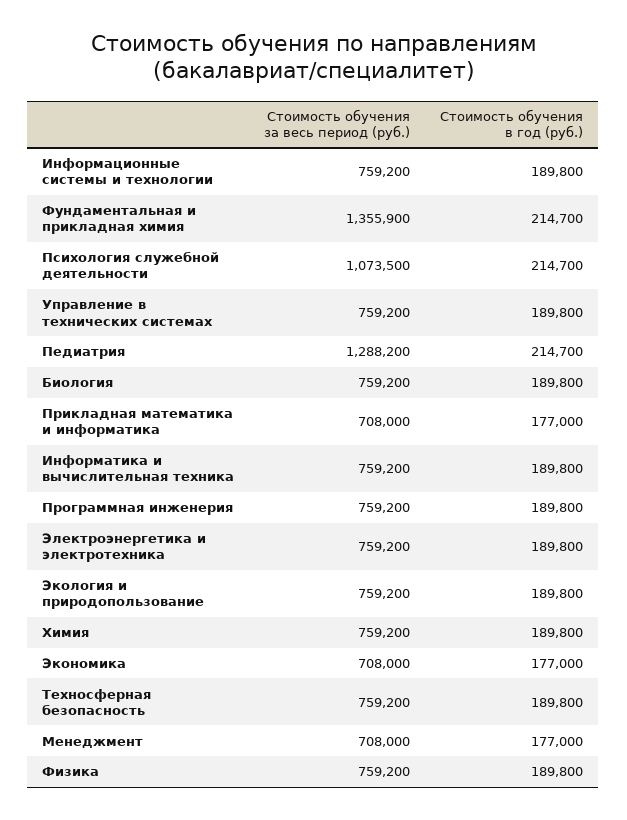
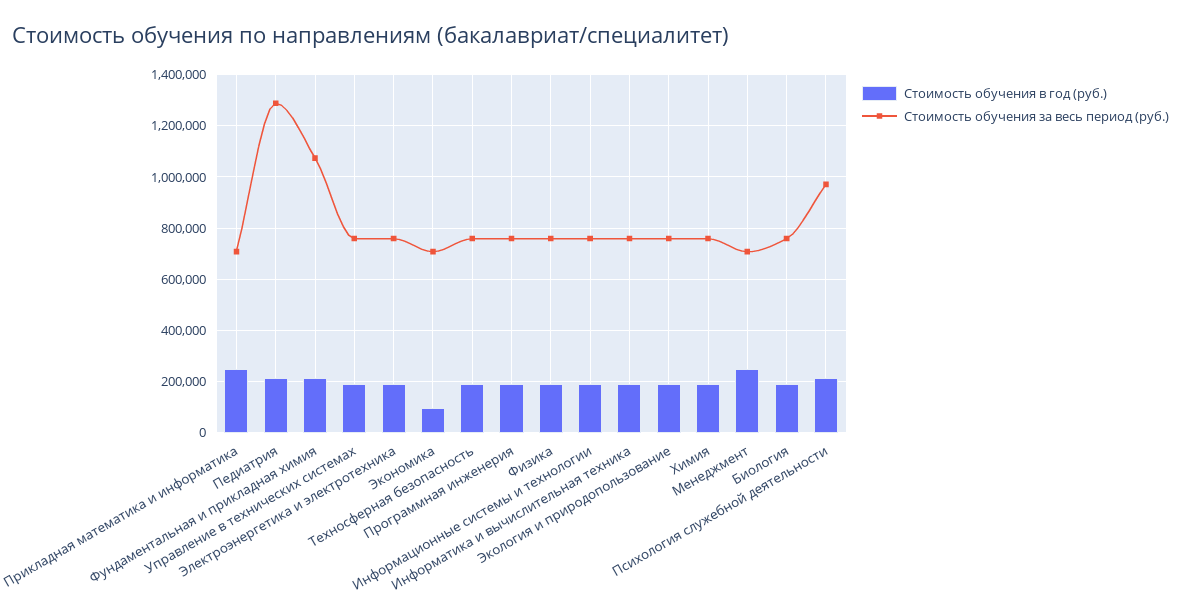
Стоимость обучения за весь период (руб.), Фундаментальная и прикладная химия: 1355900 -> 1075000
Стоимость обучения за весь период (руб.), Психология служебной деятельности: 1073500 -> 975000
Стоимость обучения в год (руб.), Прикладная математика и информатика: 177000 -> 250000
Стоимость обучения в год (руб.), Экономика: 177000 -> 100000
Стоимость обучения в год (руб.), Менеджмент: 177000 -> 250000

